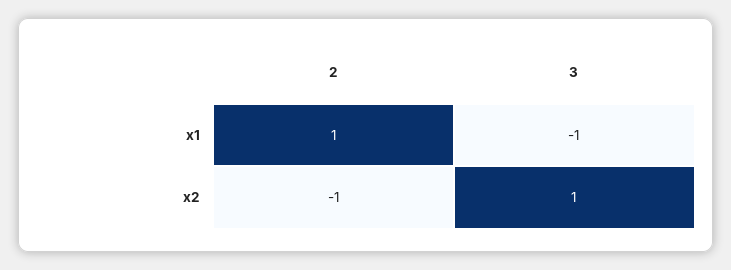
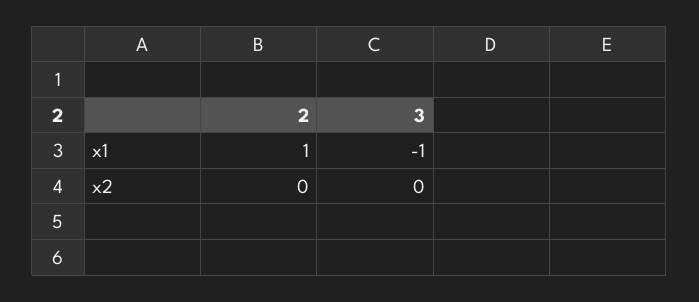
2, x2: -1 -> 0
3, x2: 1 -> 0

